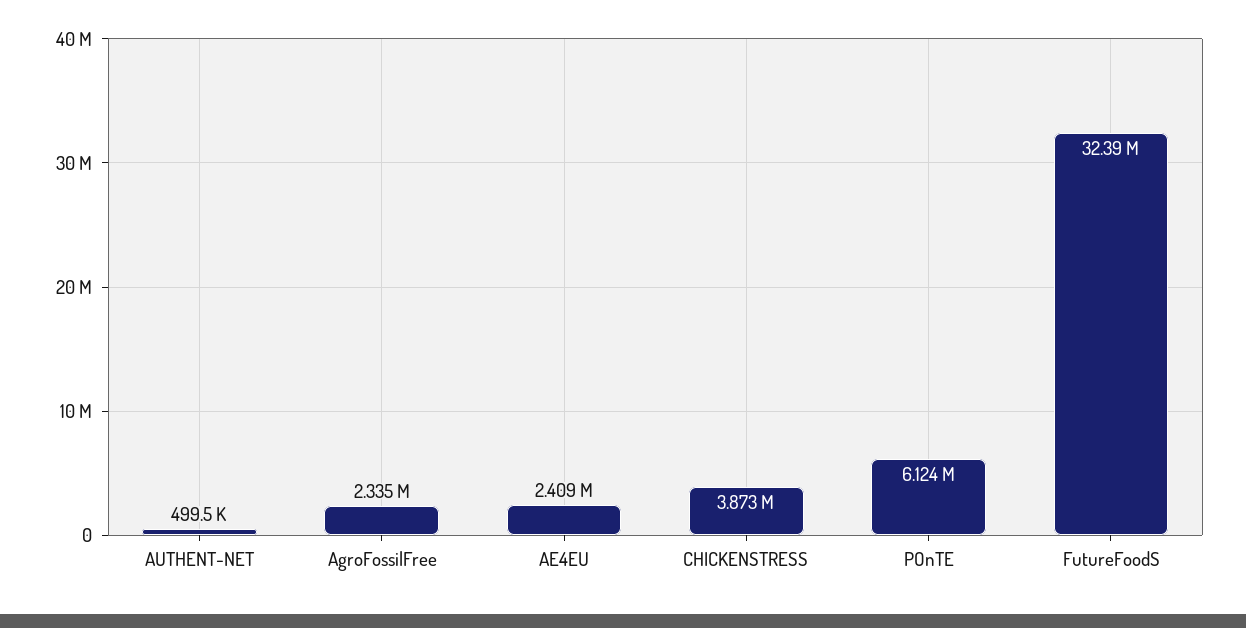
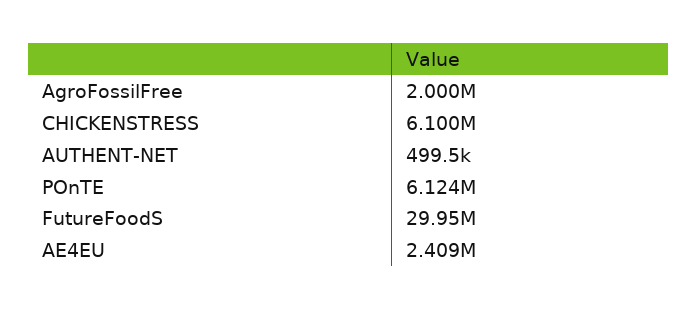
AgroFossilFree: 2335000 -> 2000000
CHICKENSTRESS: 3873000 -> 6100000
FutureFoodS: 32390000 -> 29950000

